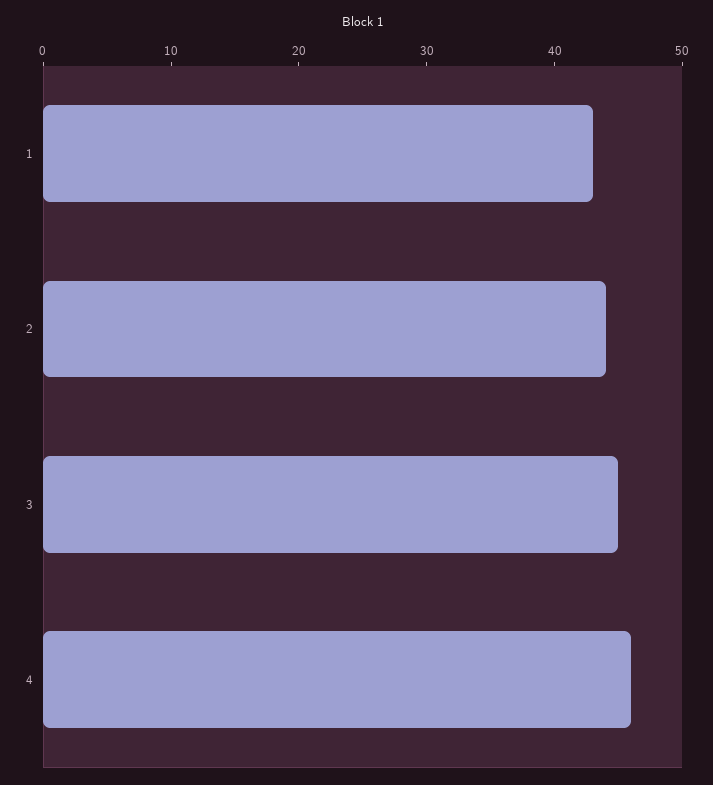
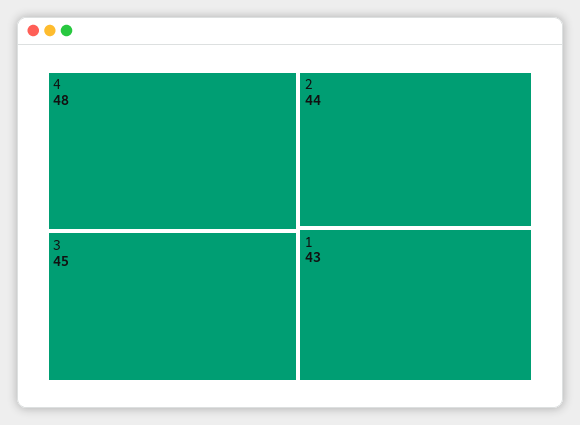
4: 46 -> 48

